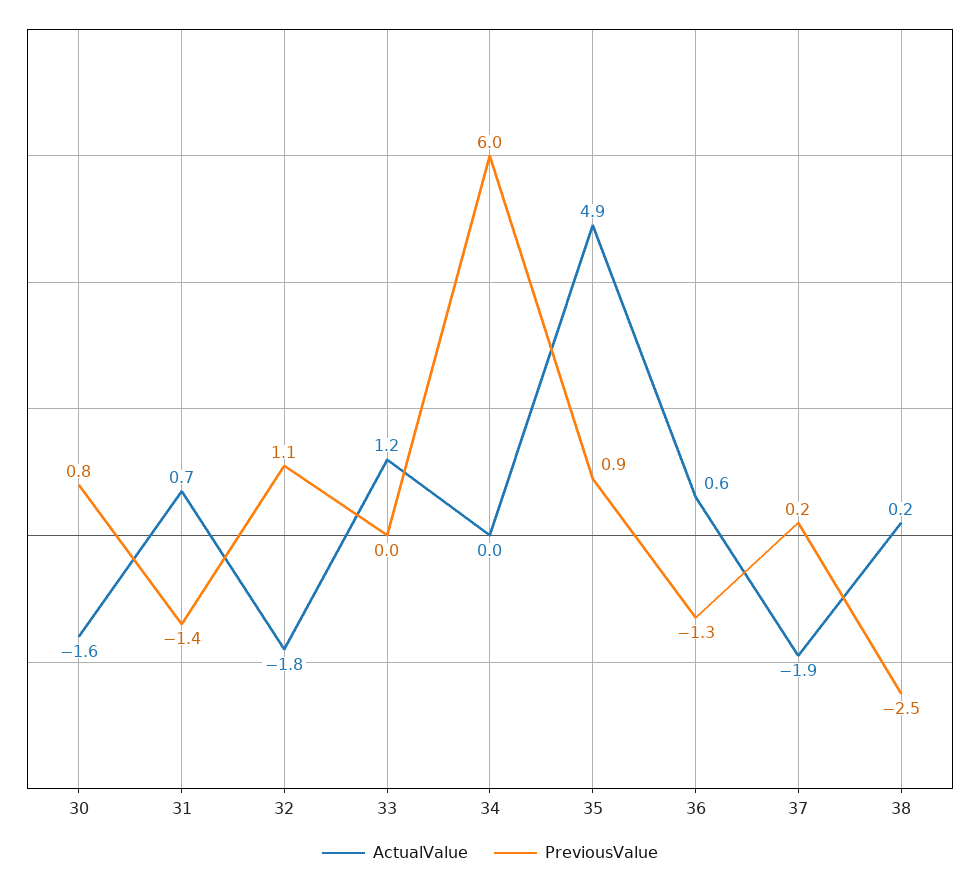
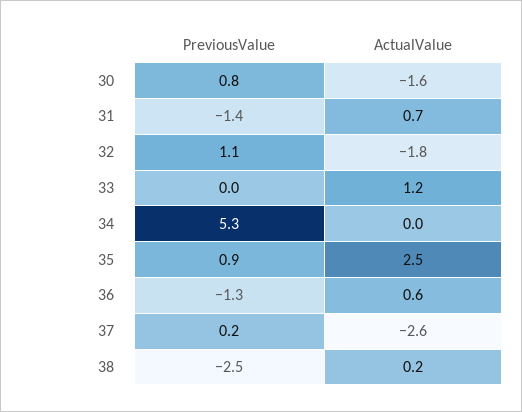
PreviousValue, 34: 6 -> 5.3
ActualValue, 35: 4.9 -> 2.5
ActualValue, 37: -1.9 -> -2.6

